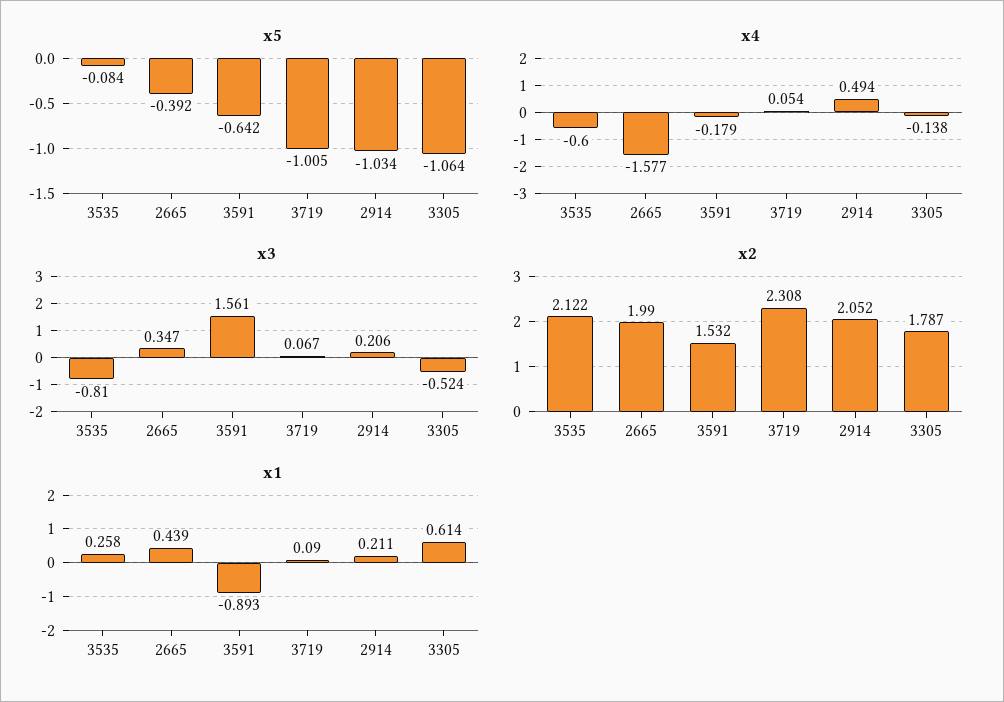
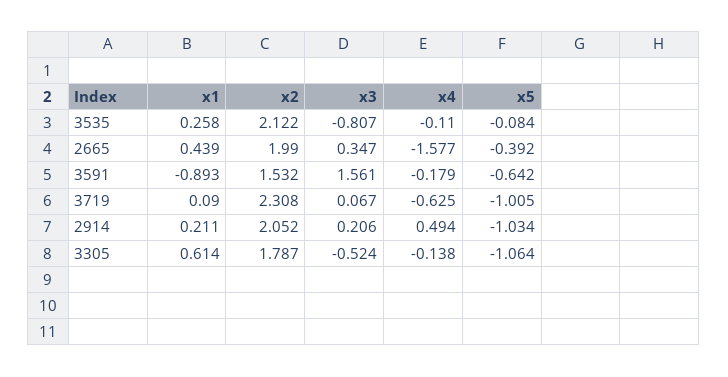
x4, 3535: -0.6 -> -0.11
x4, 3719: 0.054 -> -0.625
x3, 3535: -0.81 -> -0.807

